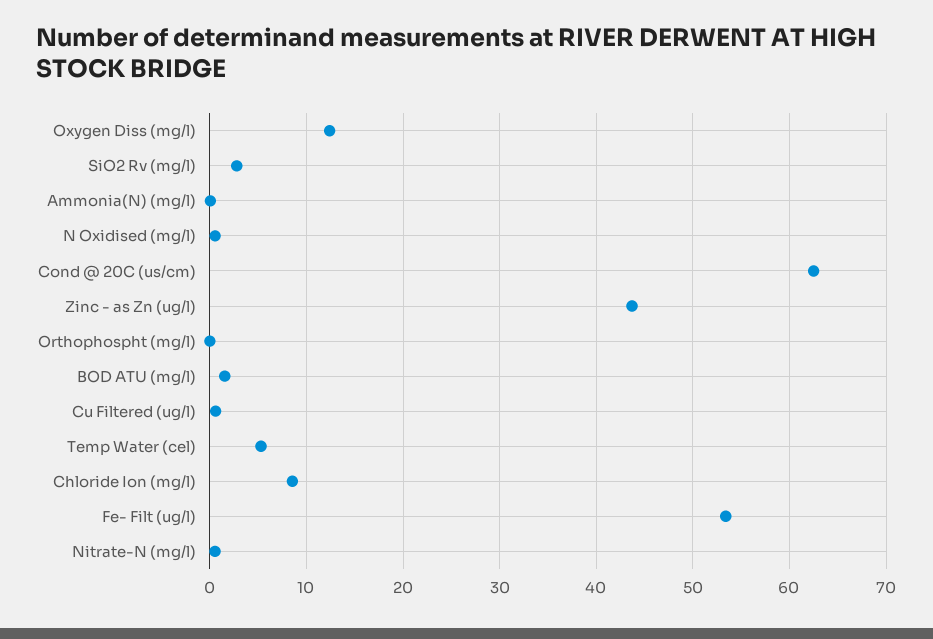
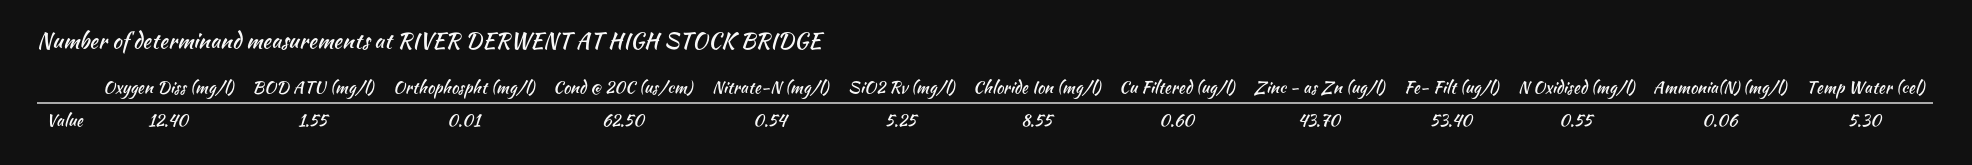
SiO2 Rv (mg/l): 3 -> 5.25

